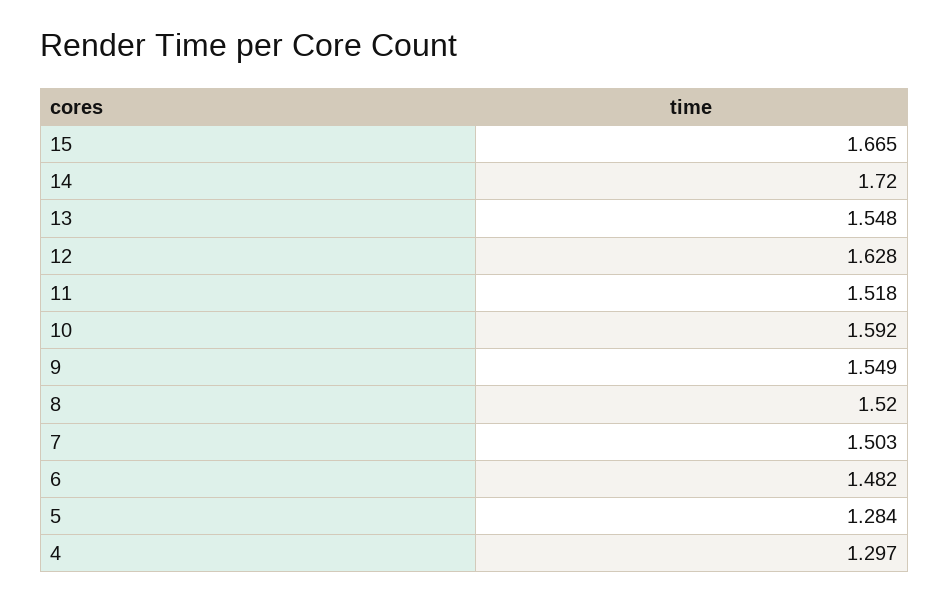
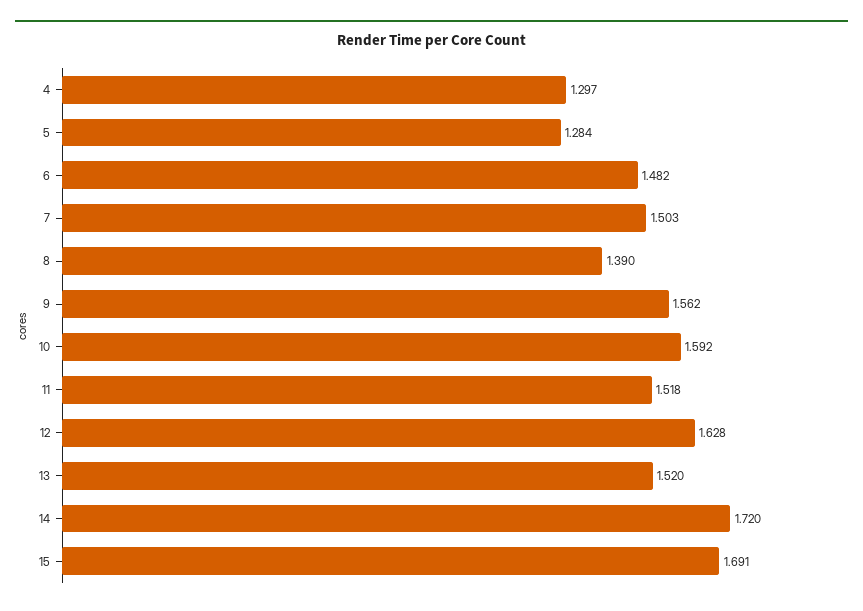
15: 1.665 -> 1.691
13: 1.548 -> 1.52
9: 1.549 -> 1.562
8: 1.52 -> 1.39

